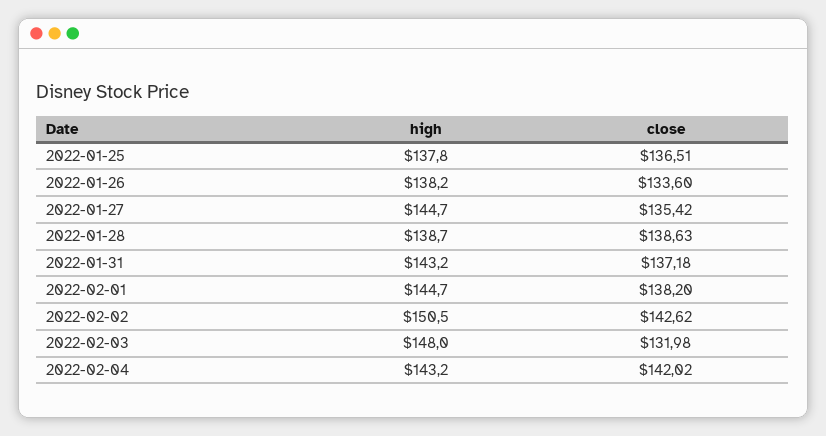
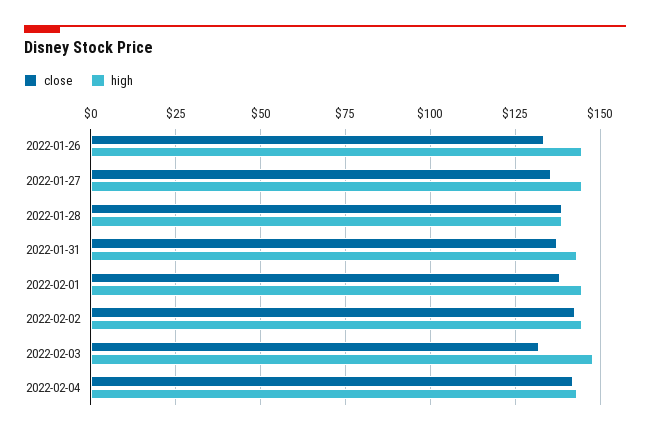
high, 2022-01-25: 137.8 -> none
close, 2022-01-25: 136.51 -> none
high, 2022-01-26: 138.2 -> 145
high, 2022-02-02: 150.5 -> 145

